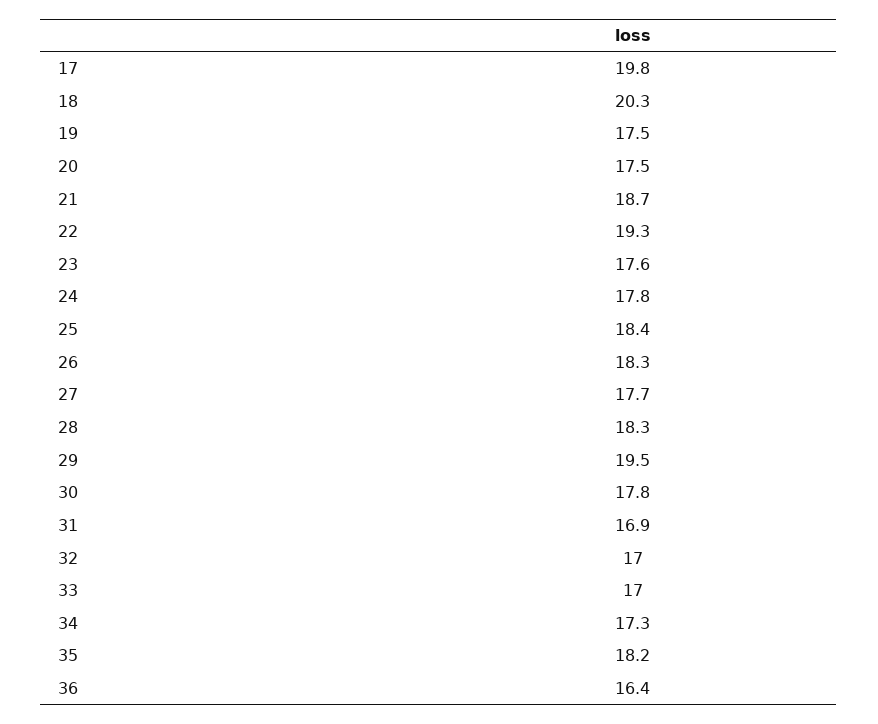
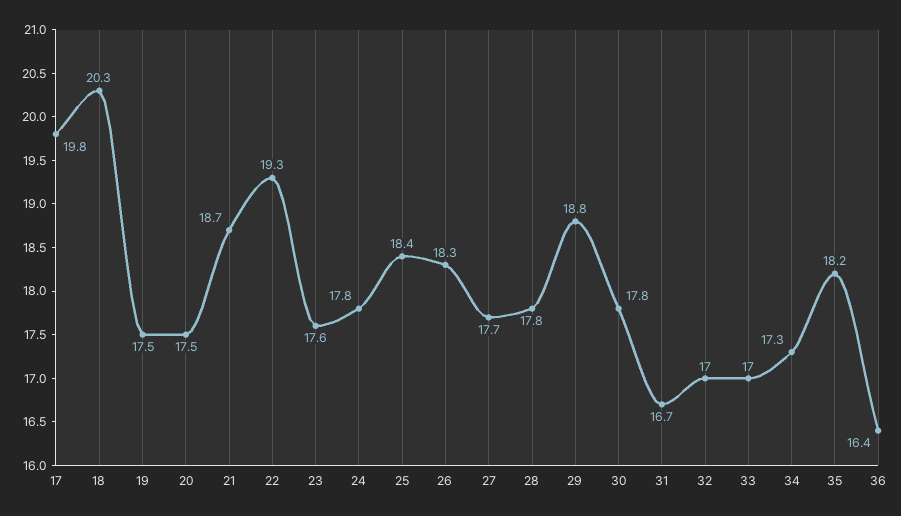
28: 18.3 -> 17.8
29: 19.5 -> 18.8
31: 16.9 -> 16.7

